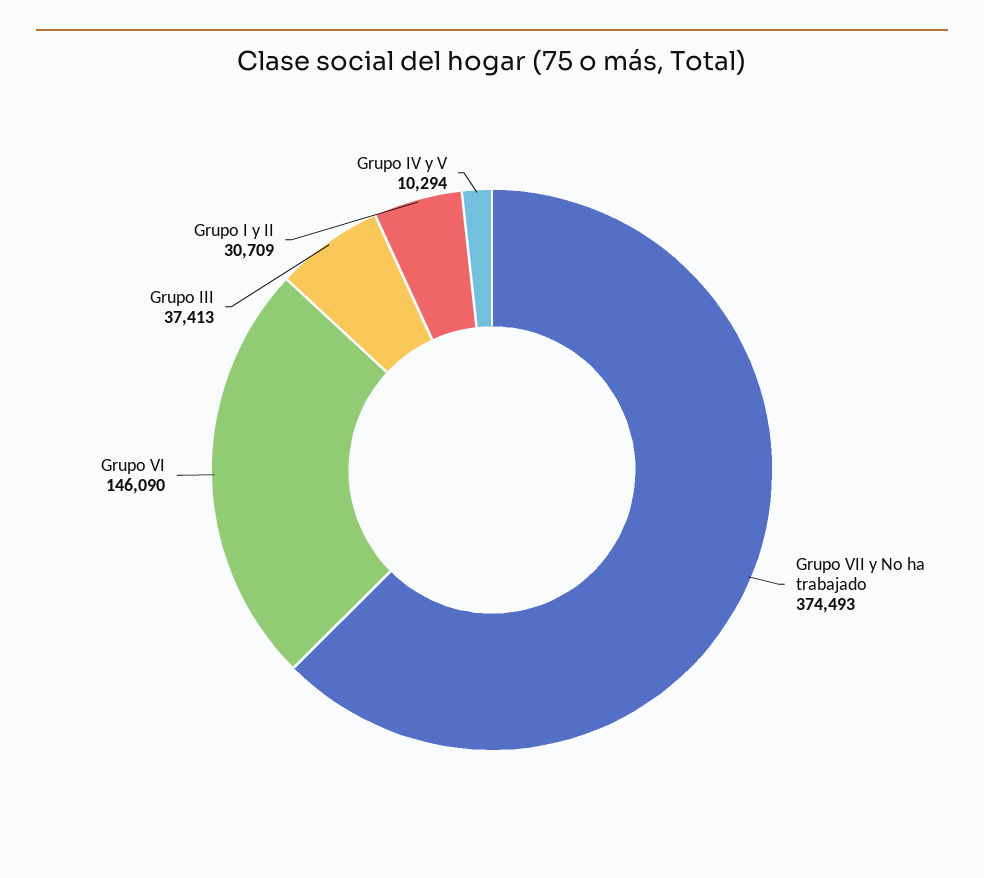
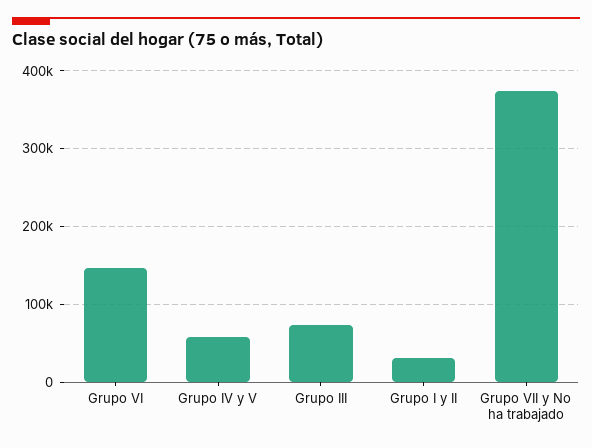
Grupo III: 37413 -> 70000
Grupo IV y V: 10294 -> 60000

